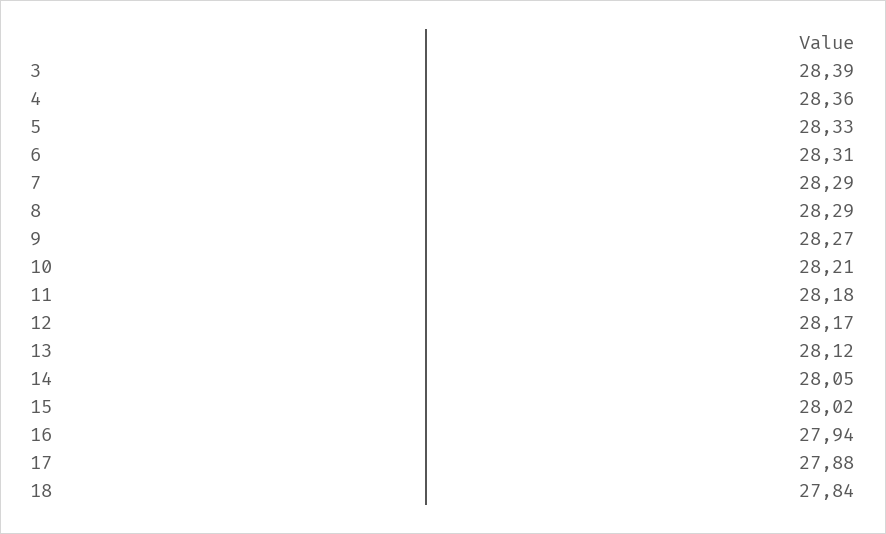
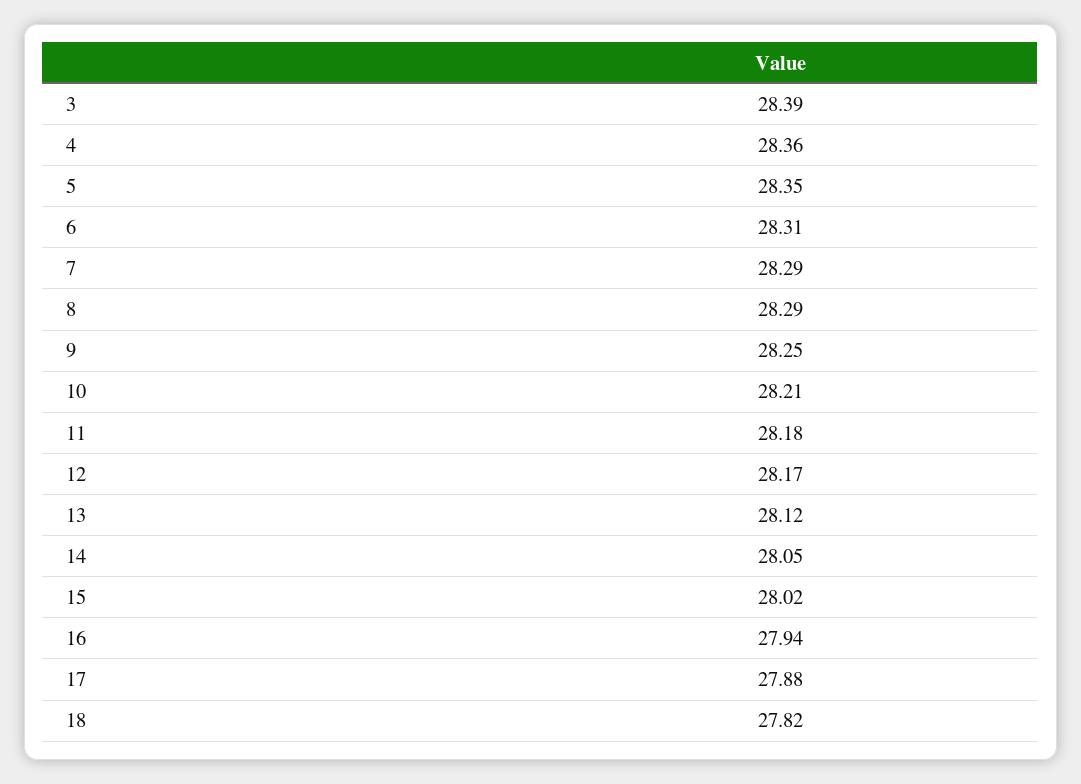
5: 28.33 -> 28.35
9: 28.27 -> 28.25
18: 27.84 -> 27.82

